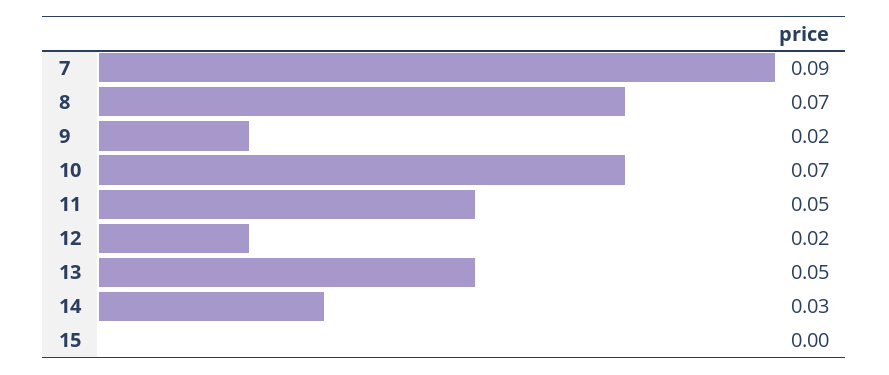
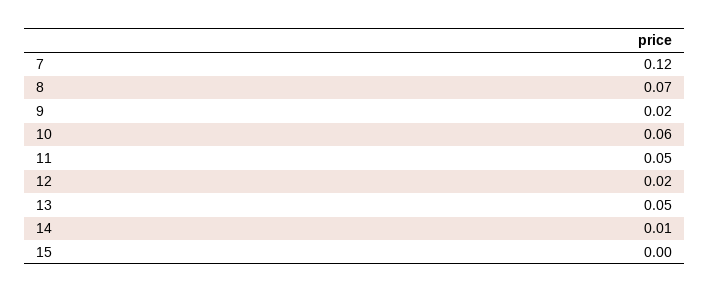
7: 0.09 -> 0.12
10: 0.07 -> 0.06
14: 0.03 -> 0.01

